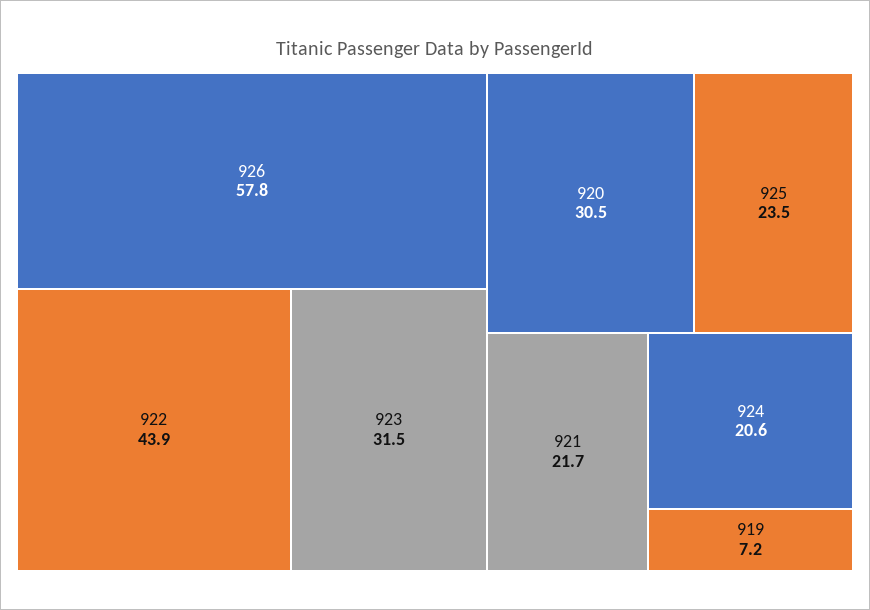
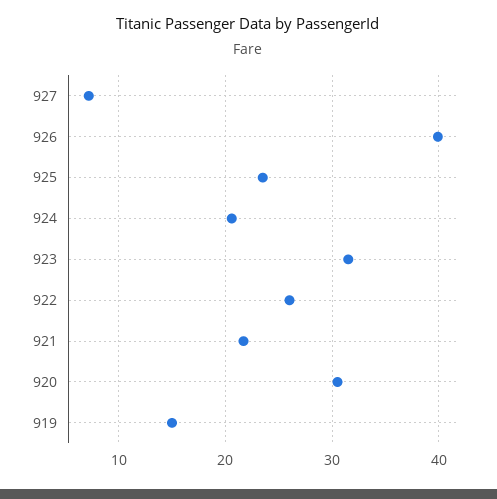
926: 57.8 -> 40
922: 43.9 -> 26
919: 7.2 -> 15
927: none -> 7

